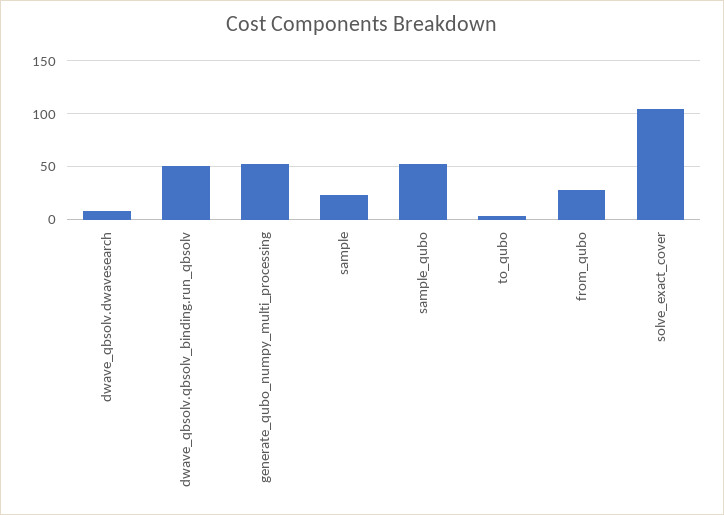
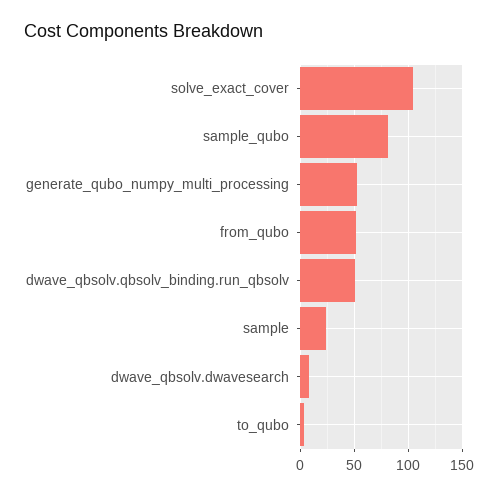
sample_qubo: 50 -> 80
from_qubo: 30 -> 50

